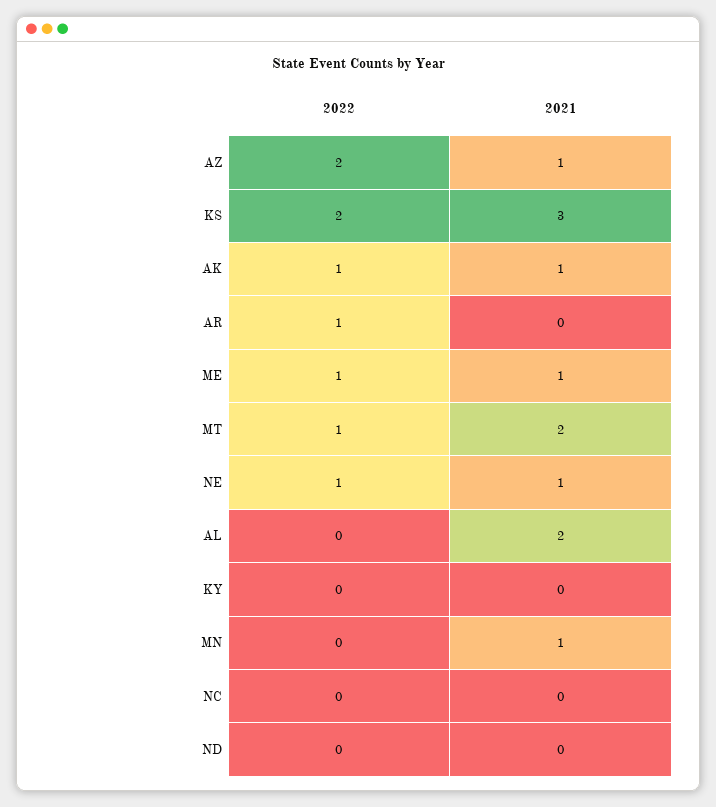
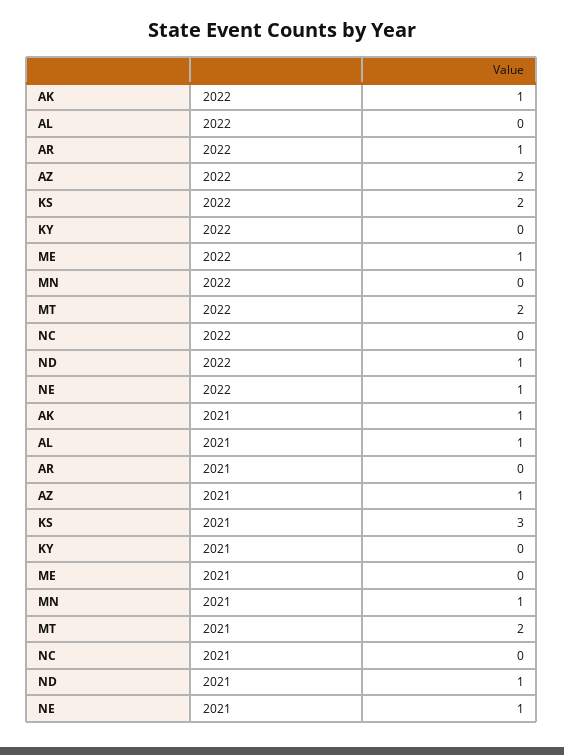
2021, ME: 1 -> 0
2022, MT: 1 -> 2
2021, AL: 2 -> 1
2022, ND: 0 -> 1
2021, ND: 0 -> 1

